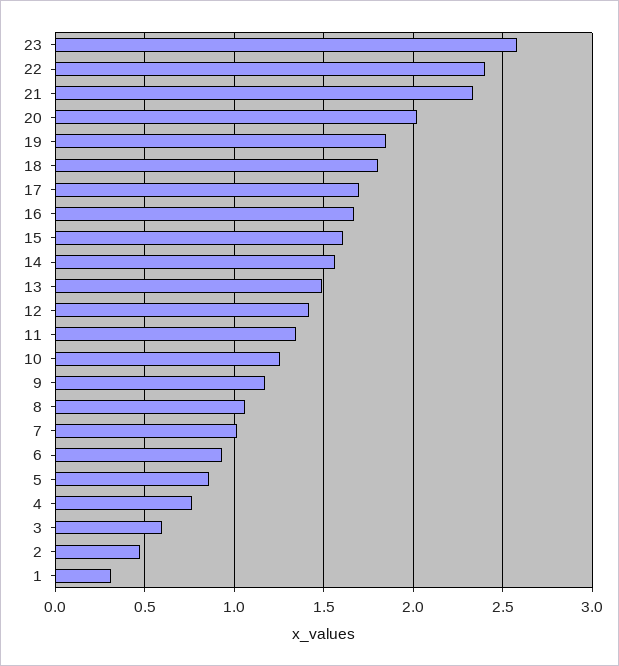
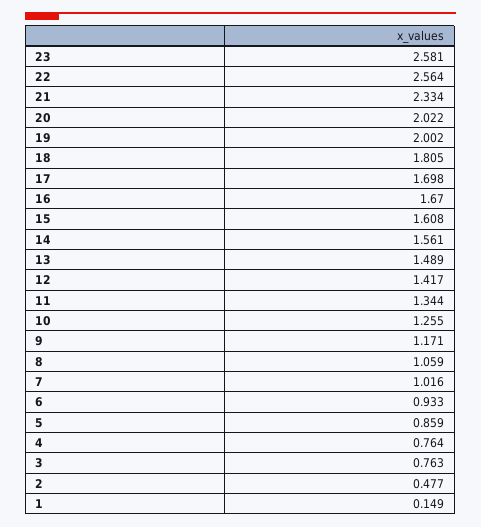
22: 2.4 -> 2.564
19: 1.85 -> 2.002
3: 0.6 -> 0.763
1: 0.3 -> 0.149

